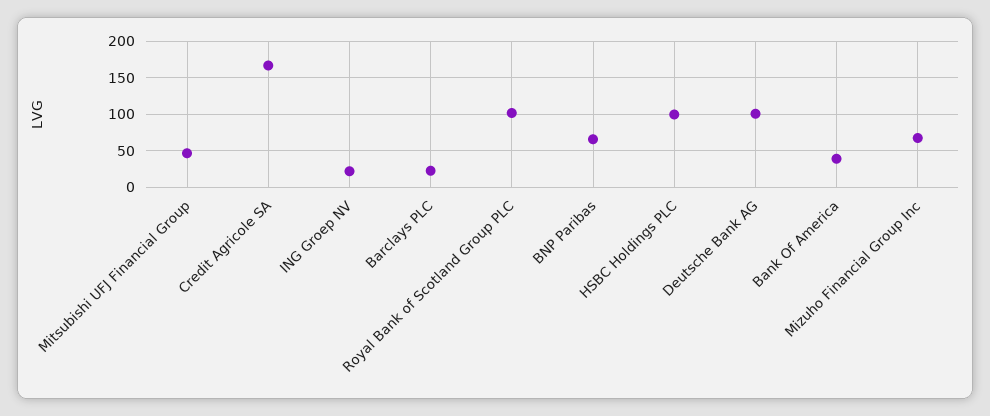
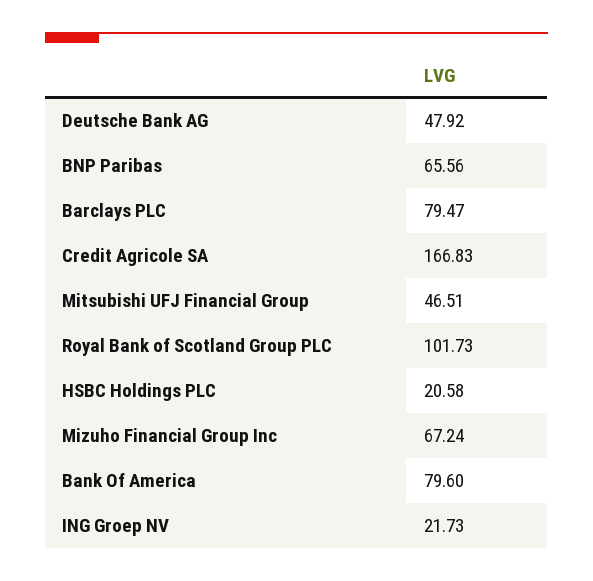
Barclays PLC: 20 -> 79.47
HSBC Holdings PLC: 100 -> 20.58
Deutsche Bank AG: 100 -> 47.92
Bank Of America: 40 -> 79.6

